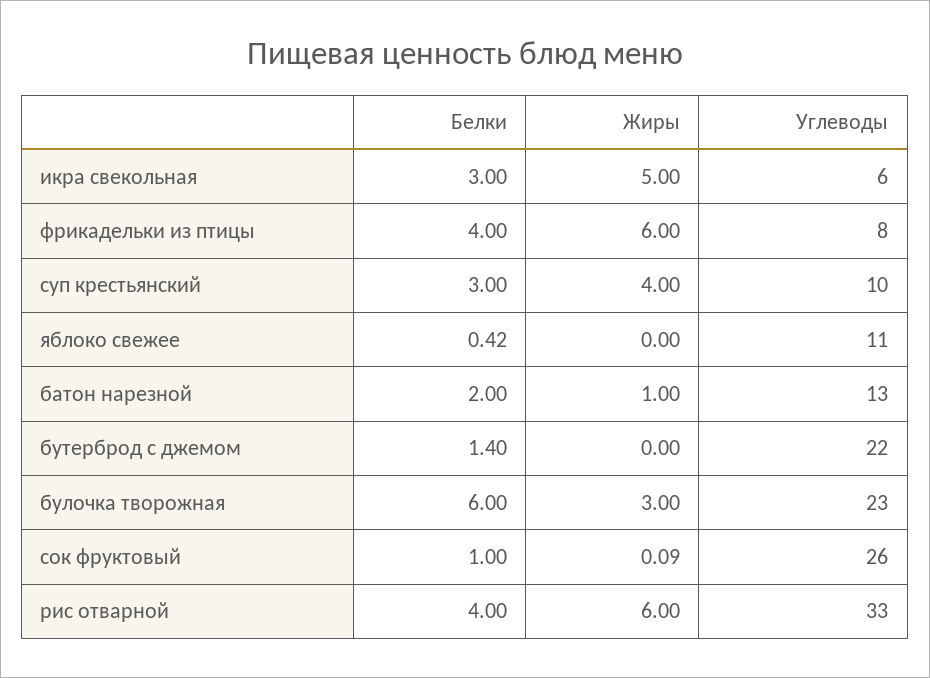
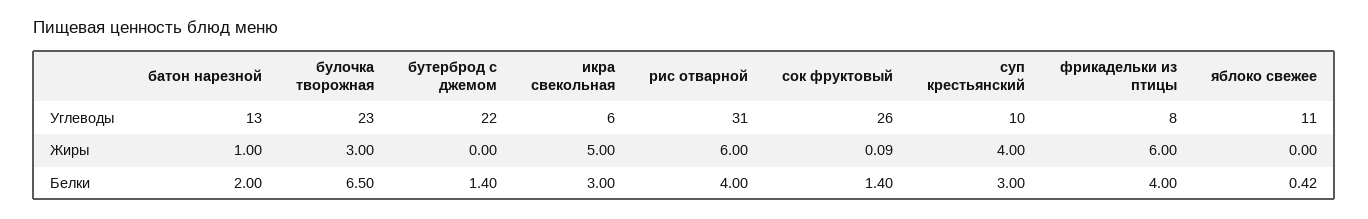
Белки, булочка творожная: 6 -> 6.5
Белки, сок фруктовый: 1 -> 1.4
Углеводы, рис отварной: 33 -> 31

